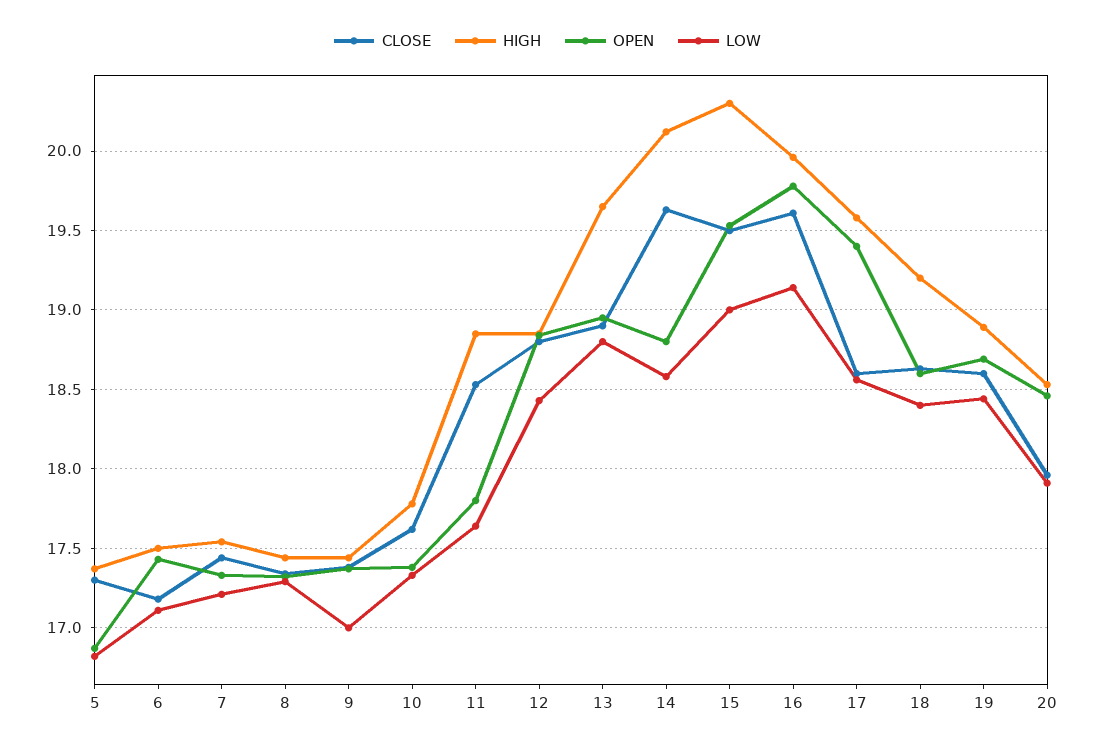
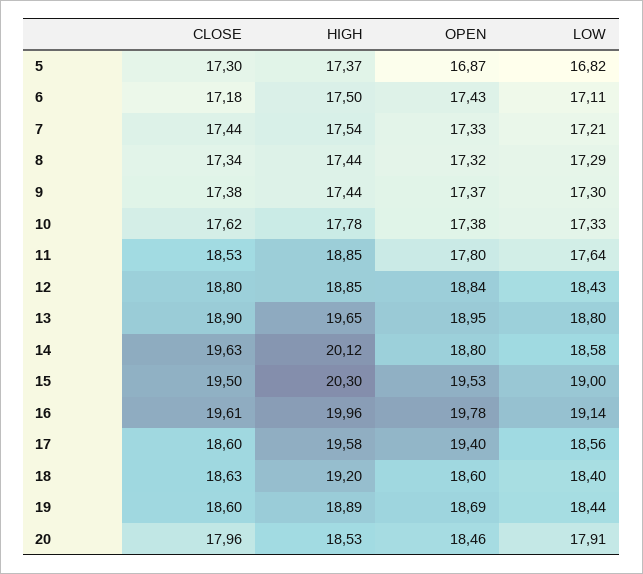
LOW, 9: 17 -> 17.3

